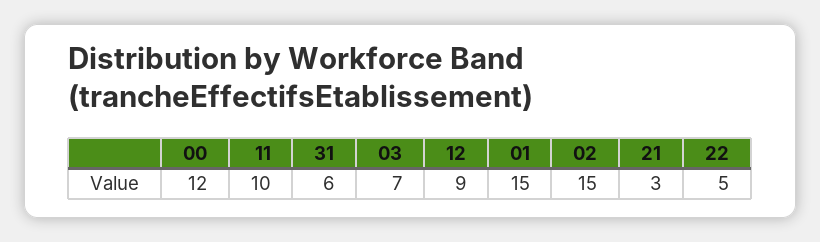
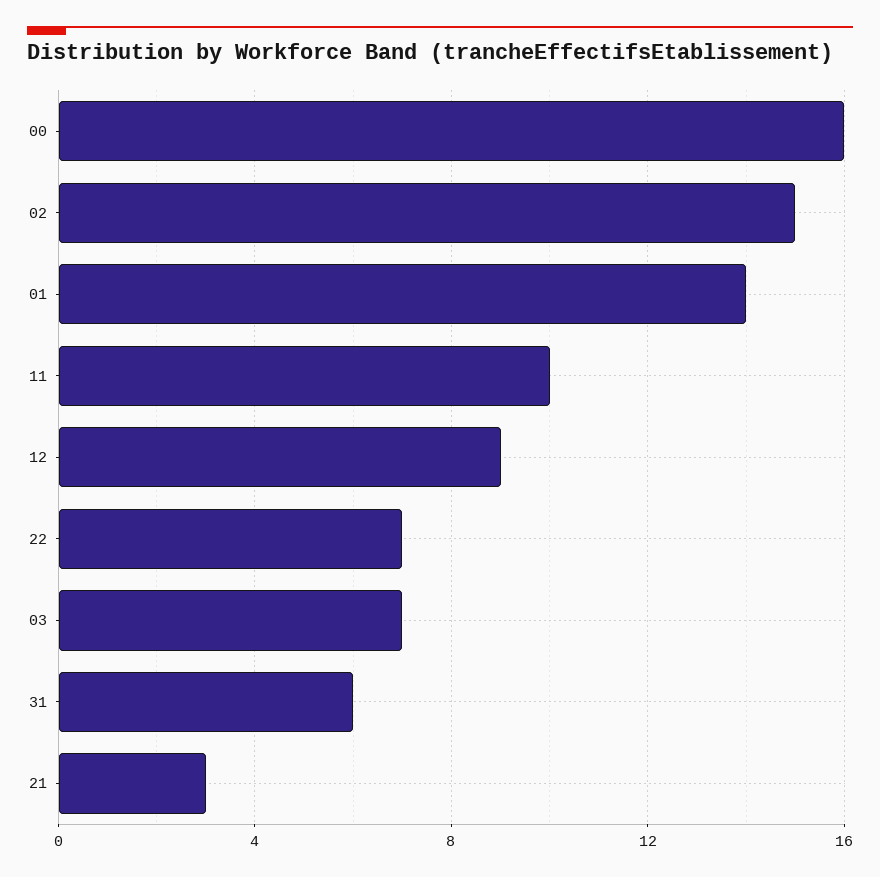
00: 12 -> 16
01: 15 -> 14
22: 5 -> 7

